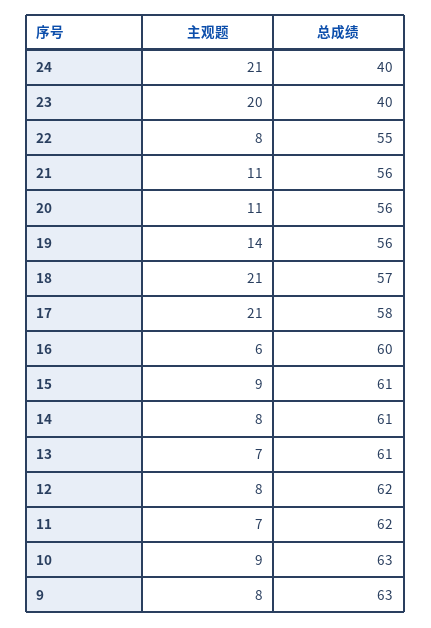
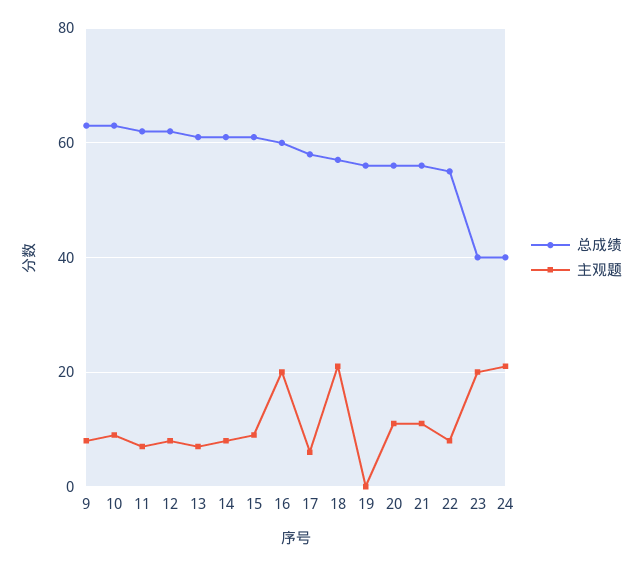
主观题, 19: 14 -> 0
主观题, 17: 21 -> 5
主观题, 16: 6 -> 20

